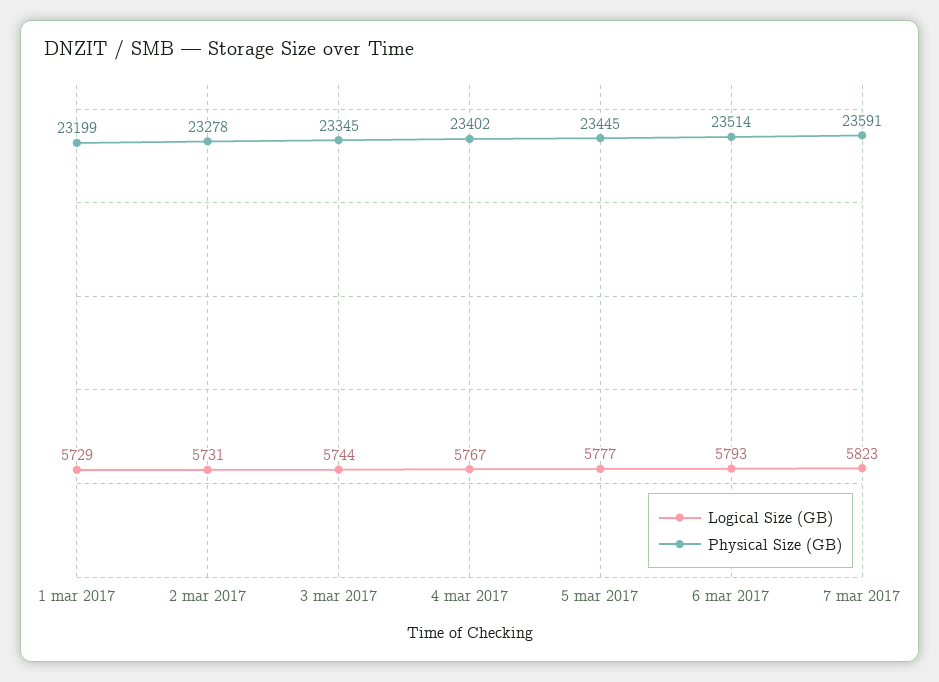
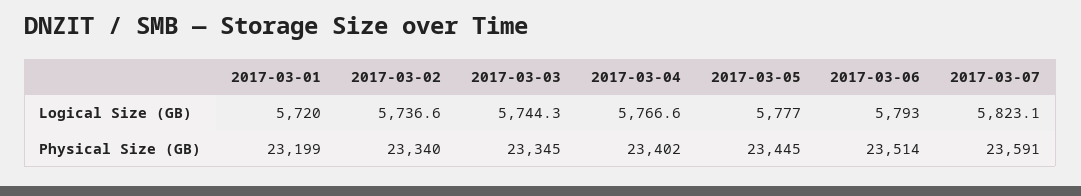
Logical Size (GB), 1 mar 2017: 5729 -> 5720
Logical Size (GB), 2 mar 2017: 5731 -> 5736.6
Physical Size (GB), 2 mar 2017: 23278 -> 23340

